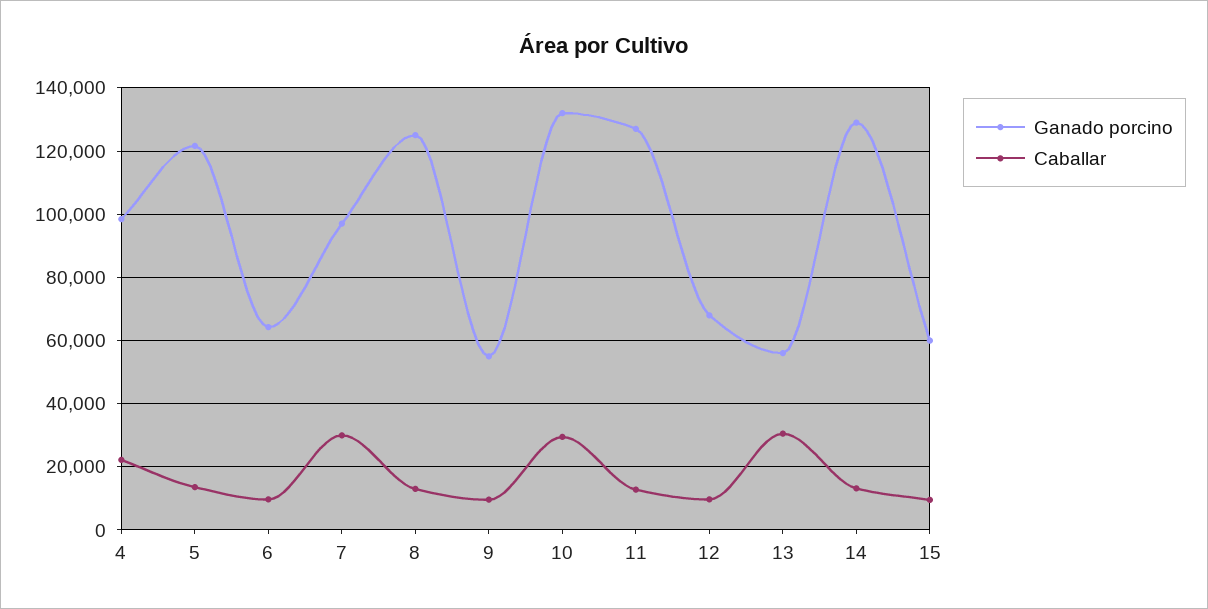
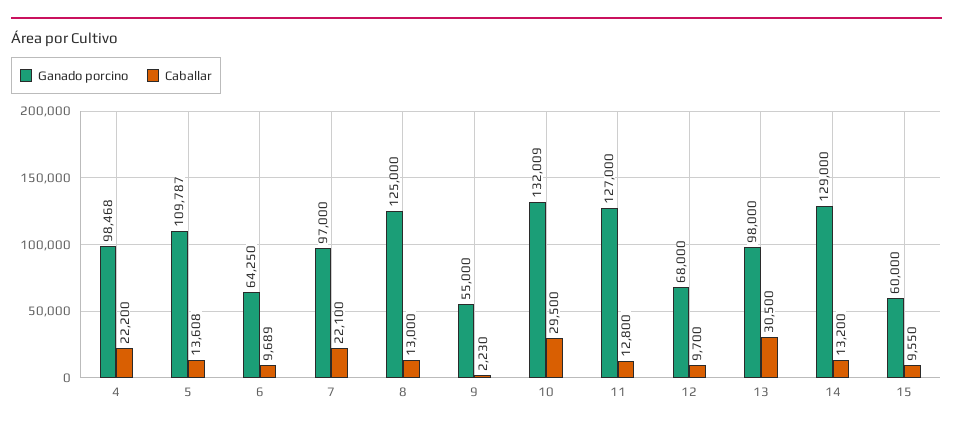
Ganado porcino, 5: 122000 -> 109787
Caballar, 7: 30000 -> 22100
Caballar, 9: 10000 -> 2230
Ganado porcino, 13: 56000 -> 98000

